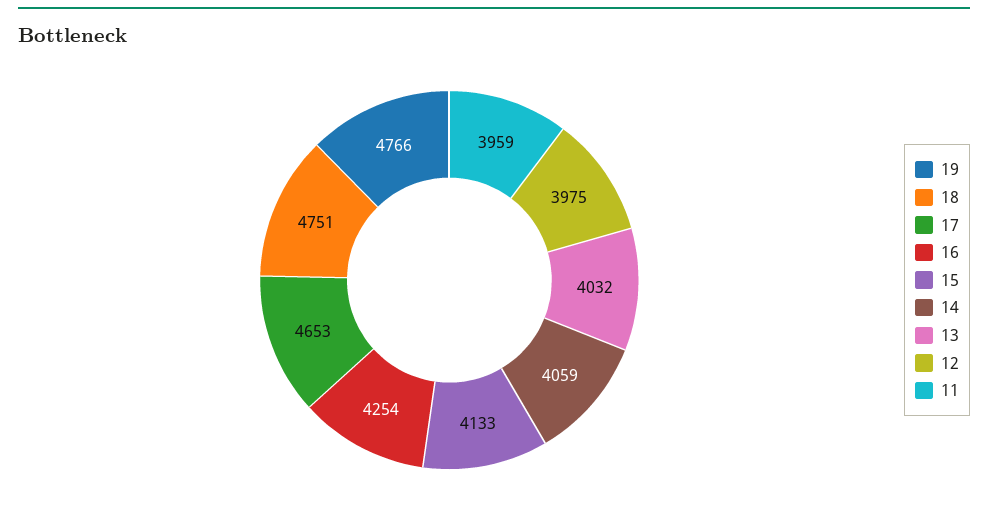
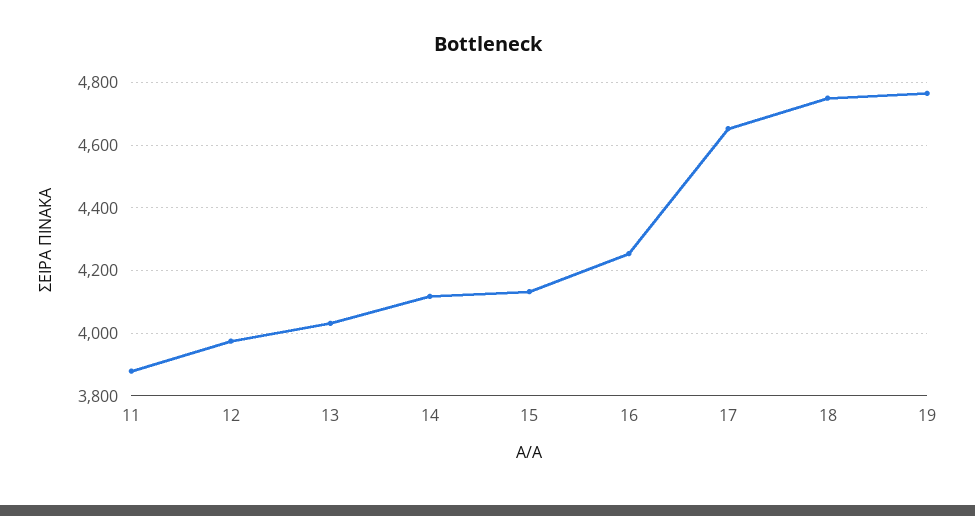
14: 4059 -> 4120
11: 3959 -> 3880

